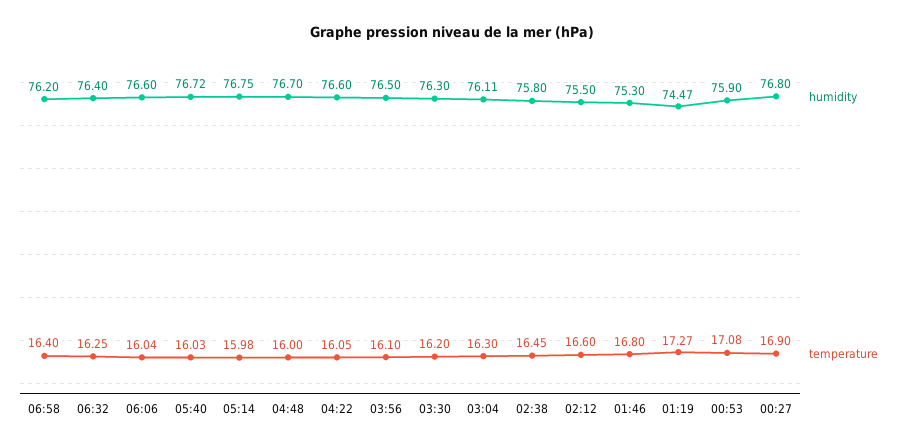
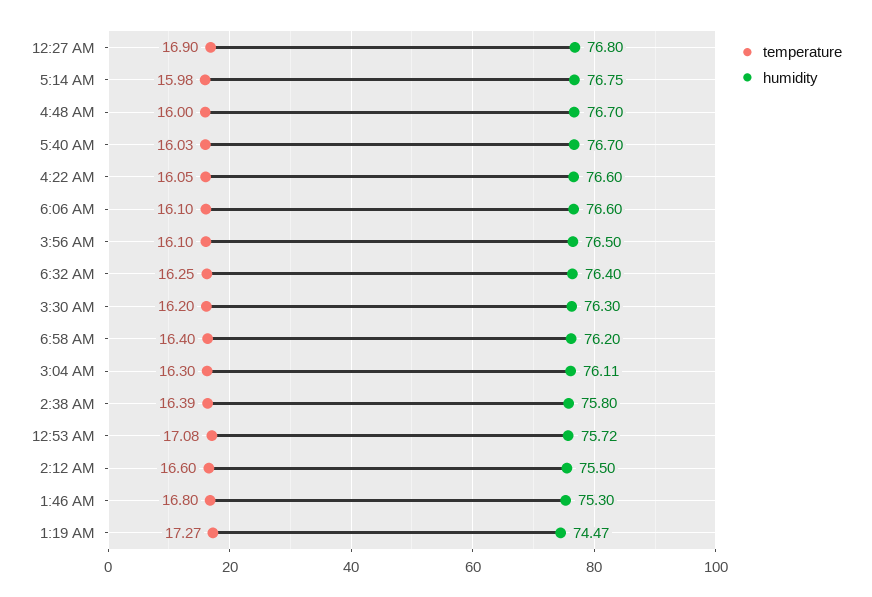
temperature, 06:06: 16.04 -> 16.1
humidity, 05:40: 76.72 -> 76.7
temperature, 02:38: 16.45 -> 16.39
humidity, 00:53: 75.9 -> 75.72

